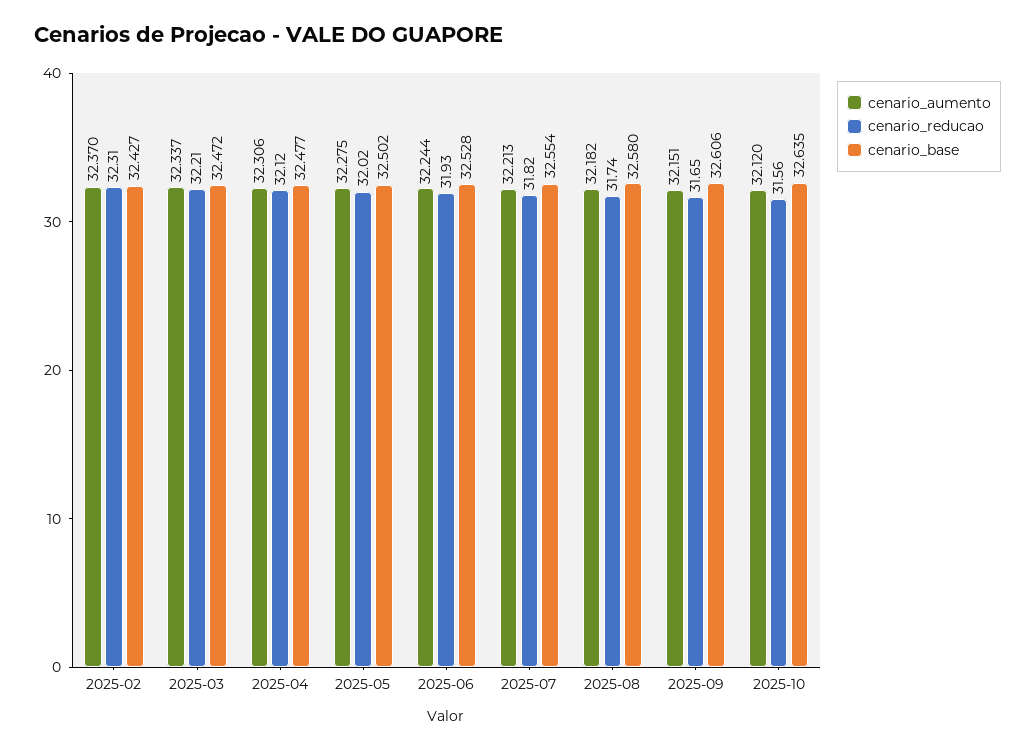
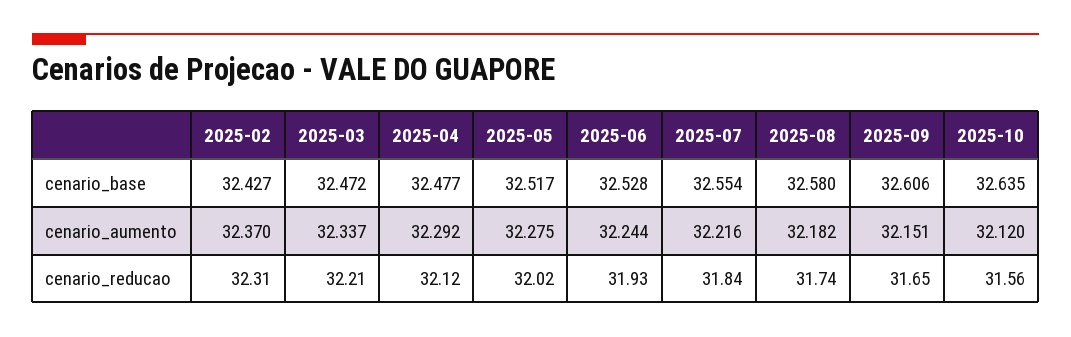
cenario_aumento, 2025-04: 32.306 -> 32.292
cenario_base, 2025-05: 32.502 -> 32.517
cenario_aumento, 2025-07: 32.213 -> 32.216
cenario_reducao, 2025-07: 31.82 -> 31.84

